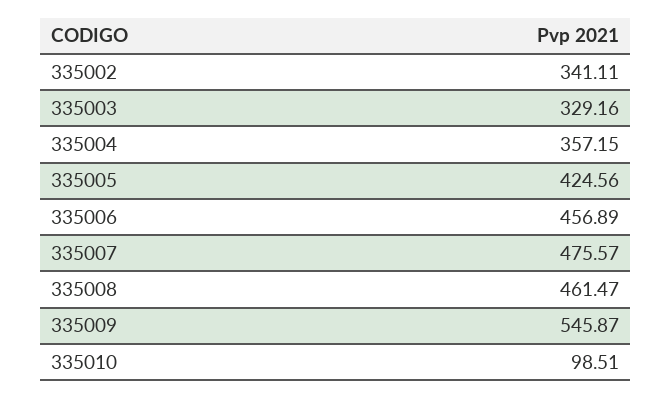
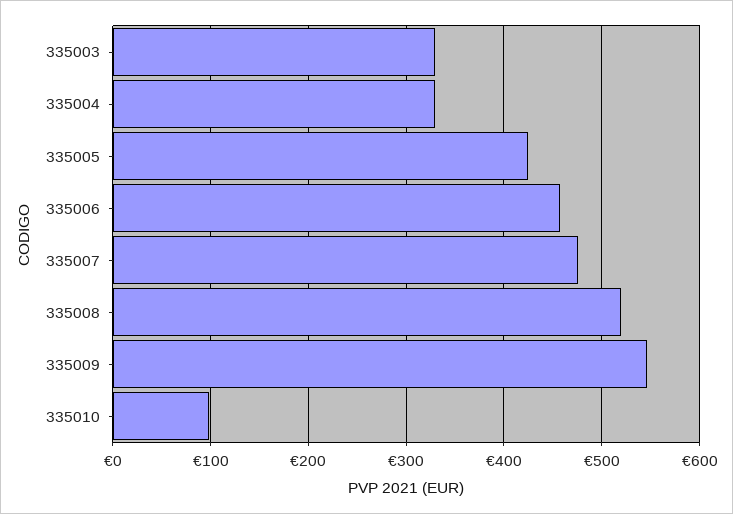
335002: 341.11 -> none
335004: 357.15 -> 330
335008: 461.47 -> 520

